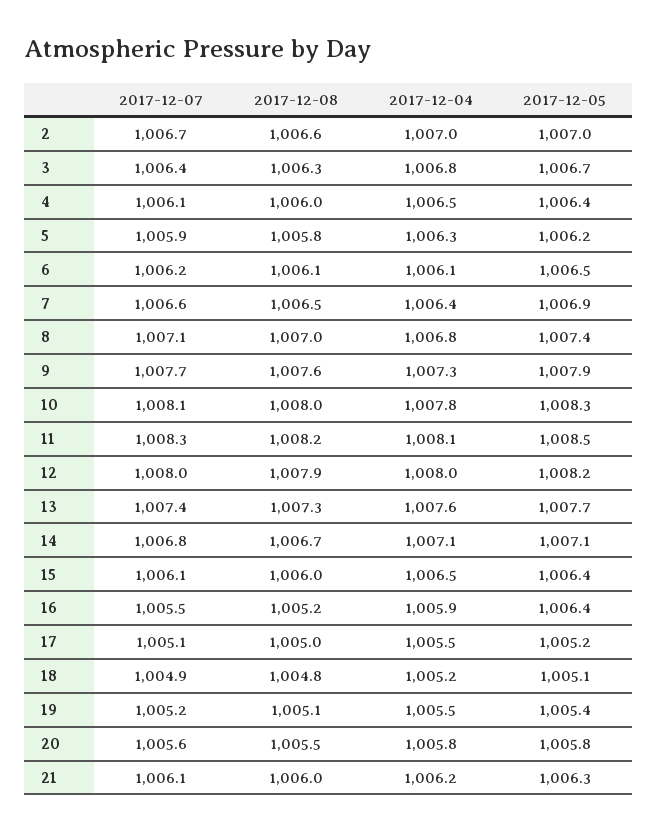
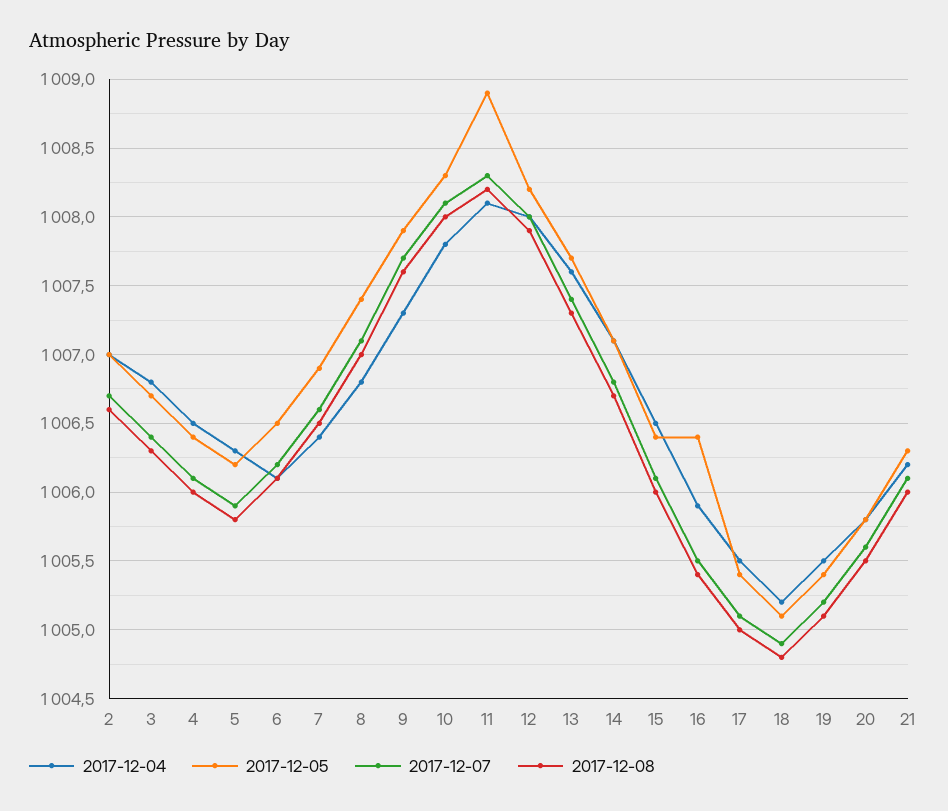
2017-12-05, 11: 1008.5 -> 1008.9
2017-12-08, 16: 1005.2 -> 1005.4
2017-12-05, 17: 1005.2 -> 1005.4

